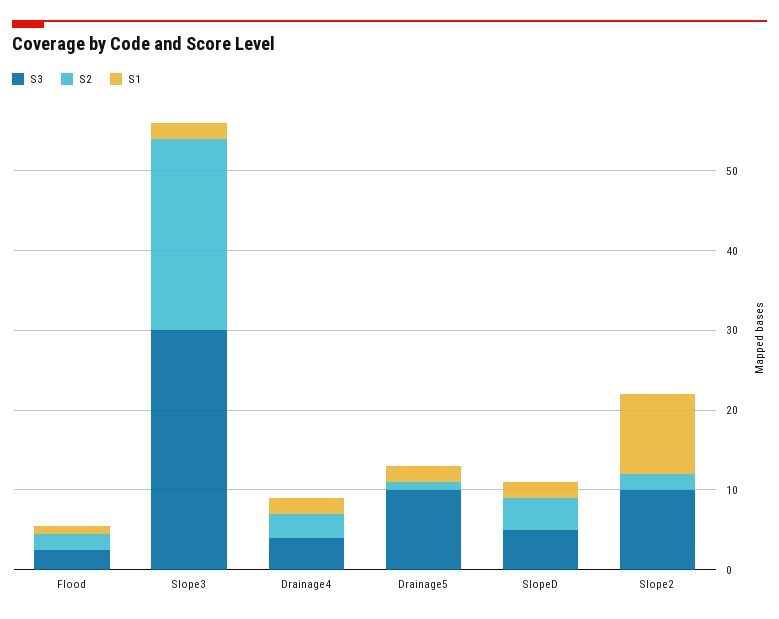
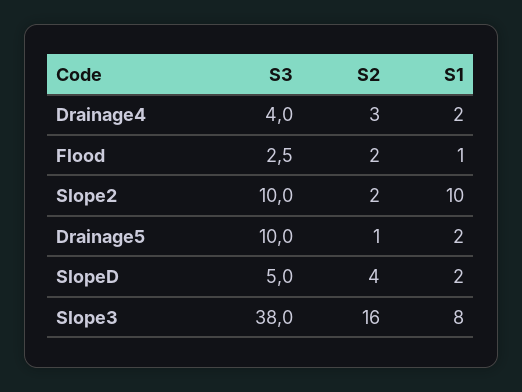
S3, Slope3: 30 -> 38
S2, Slope3: 24 -> 16
S1, Slope3: 2 -> 8

